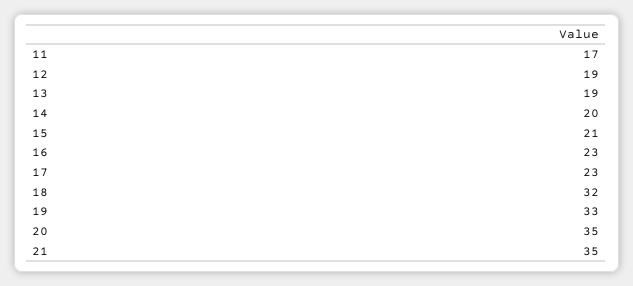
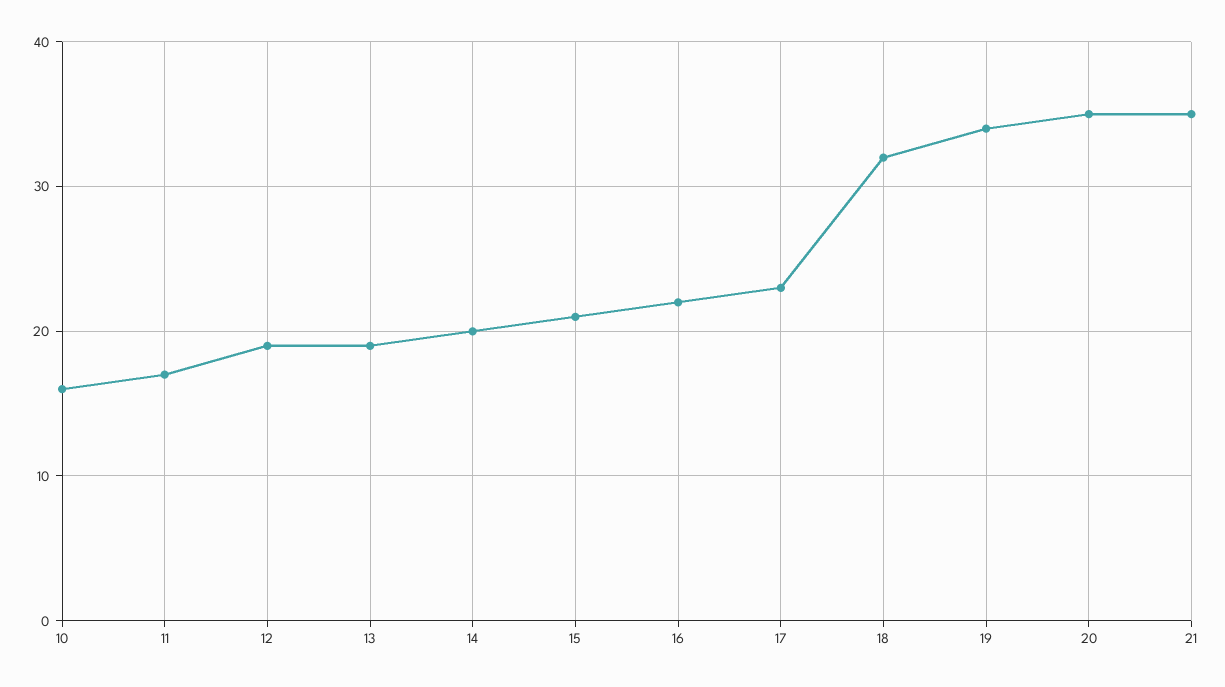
16: 23 -> 22
19: 33 -> 34
10: none -> 16

